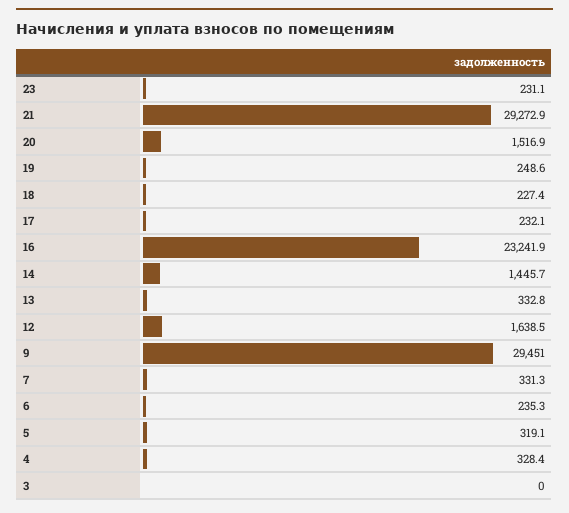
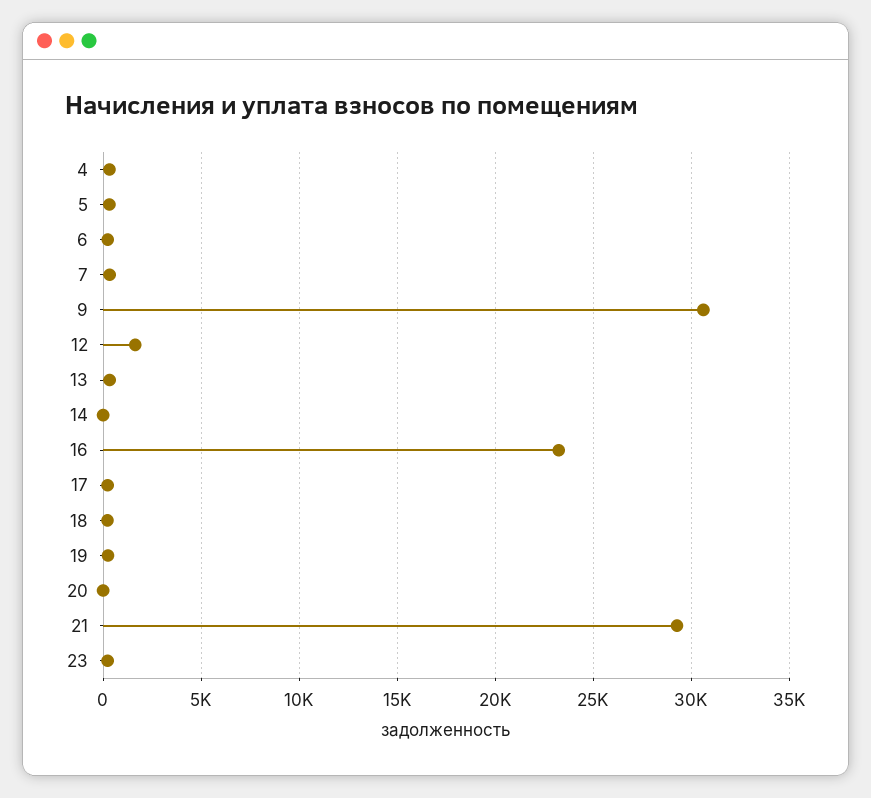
20: 1516.9 -> 0
14: 1445.7 -> 0
9: 29451 -> 30500
3: 0 -> none

